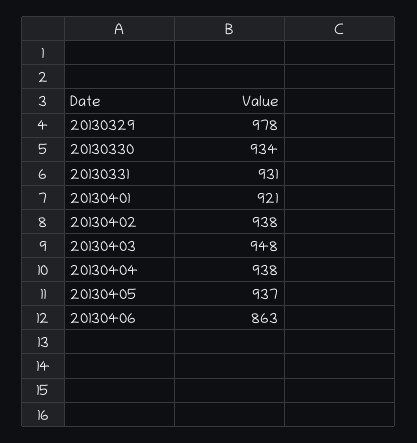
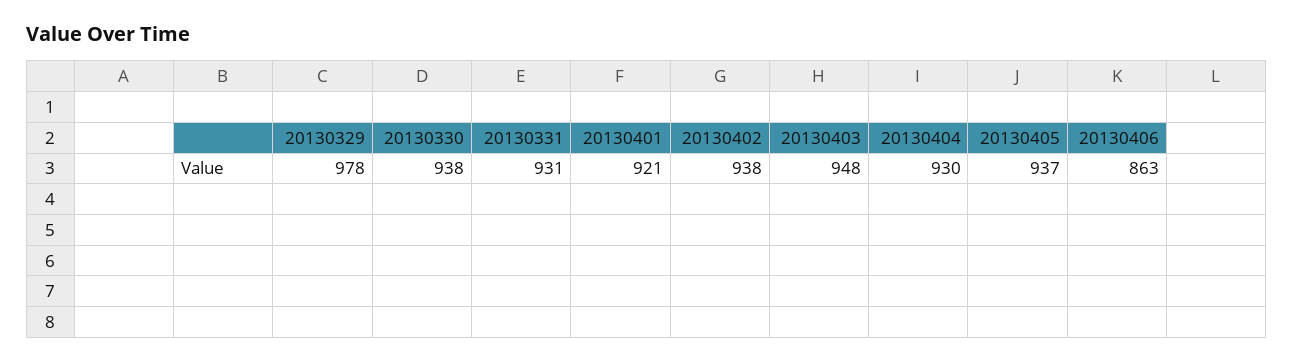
20130330: 934 -> 938
20130404: 938 -> 930

